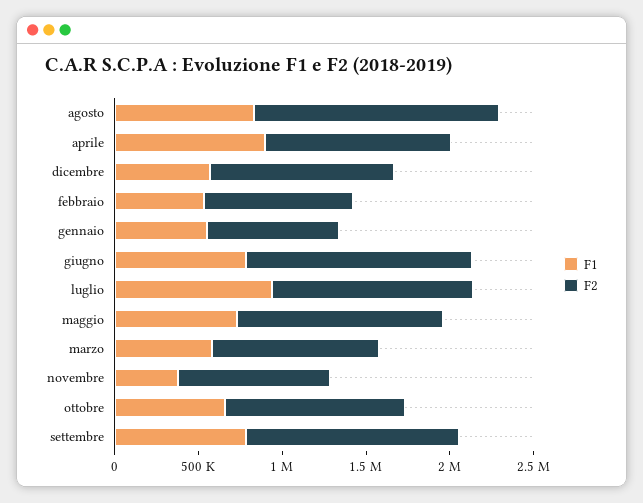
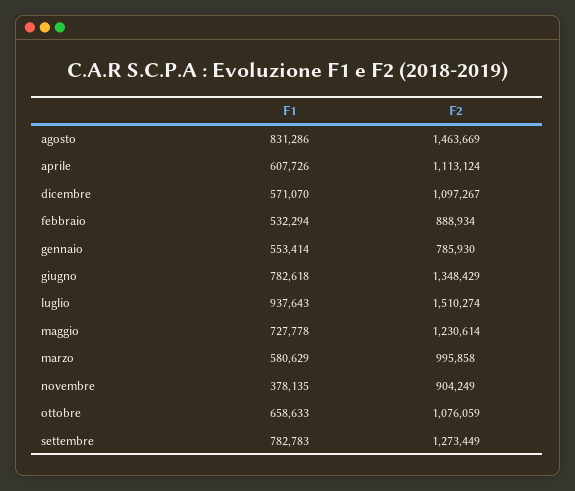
F1, aprile: 900000 -> 607726
F2, luglio: 1200000 -> 1510274

